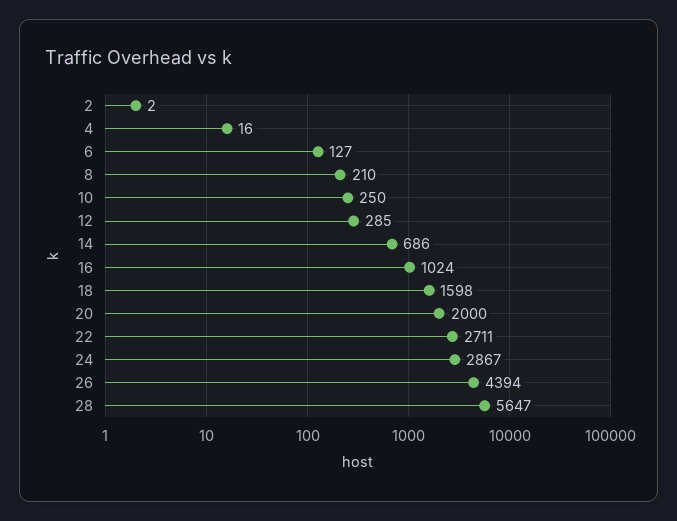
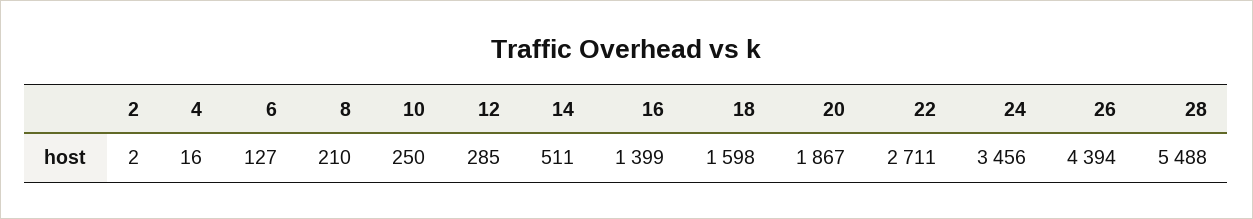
14: 686 -> 511
16: 1024 -> 1399
20: 2000 -> 1867
24: 2867 -> 3456
28: 5647 -> 5488

